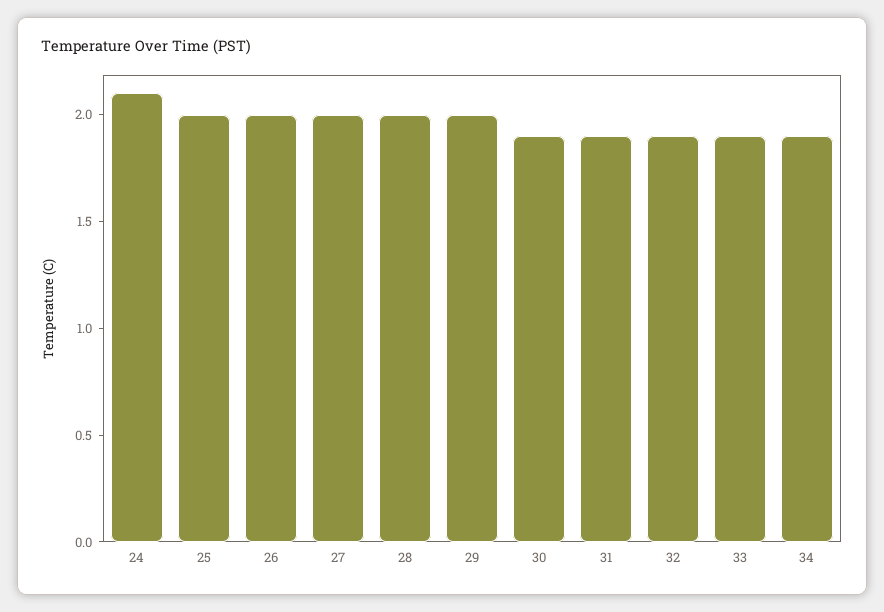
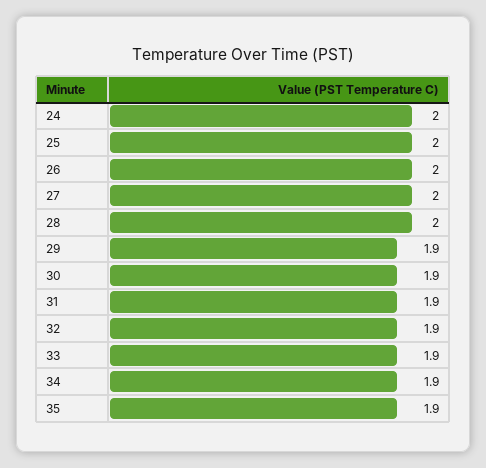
24: 2.1 -> 2
29: 2 -> 1.9
35: none -> 1.9

